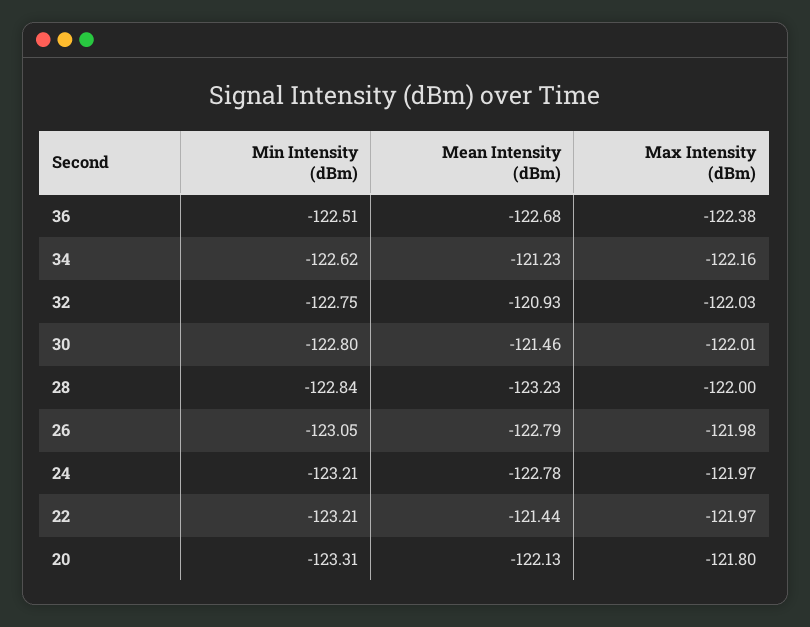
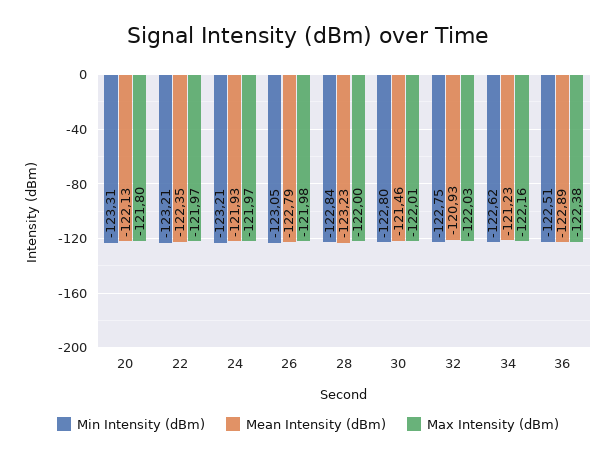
Mean Intensity (dBm), 36: -122.68 -> -122.89
Mean Intensity (dBm), 24: -122.78 -> -121.93
Mean Intensity (dBm), 22: -121.44 -> -122.35

